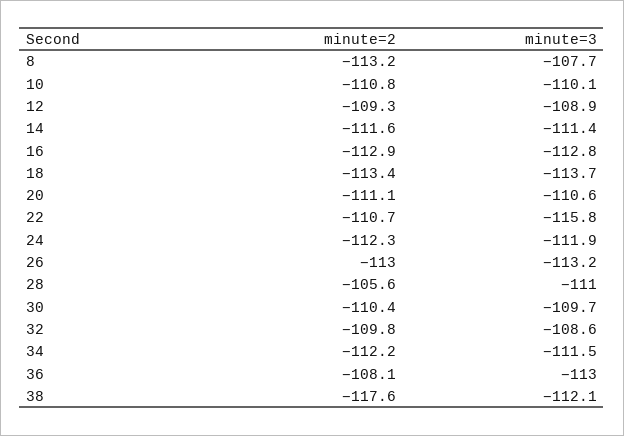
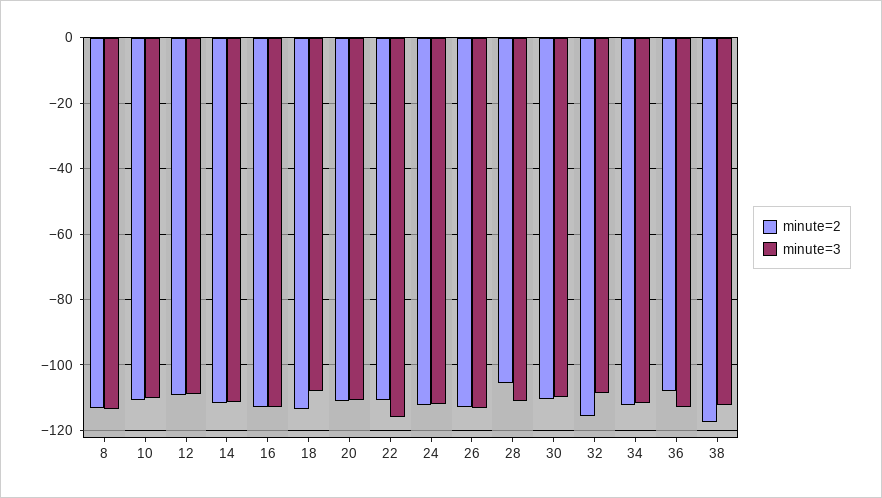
minute=3, 8: -107.7 -> -114
minute=3, 18: -113.7 -> -108
minute=2, 32: -109.8 -> -116

